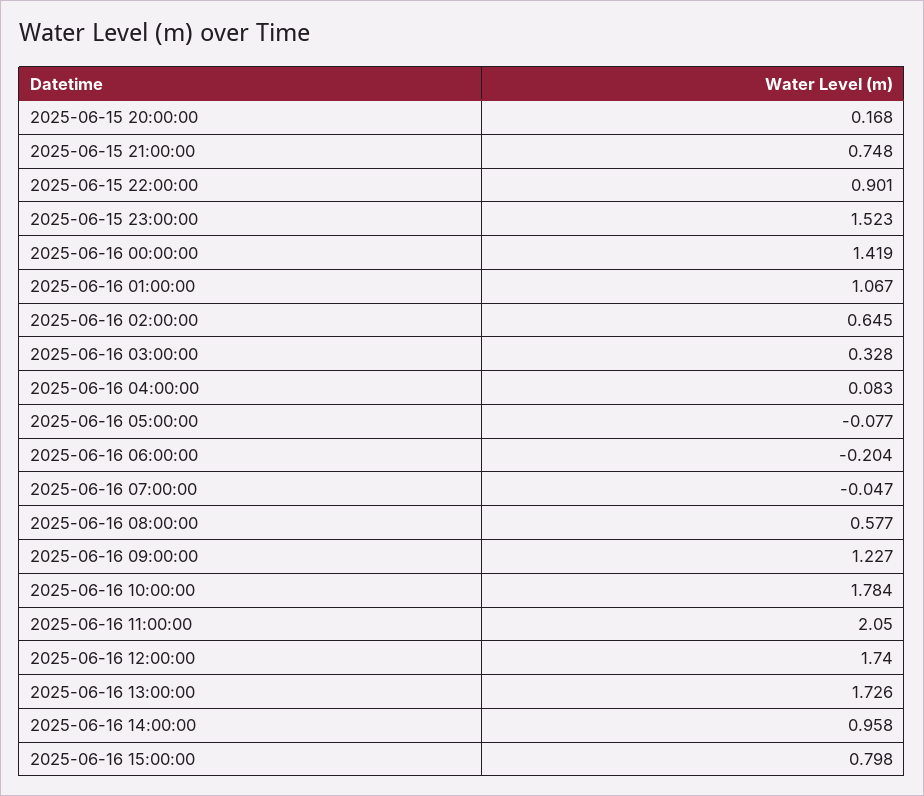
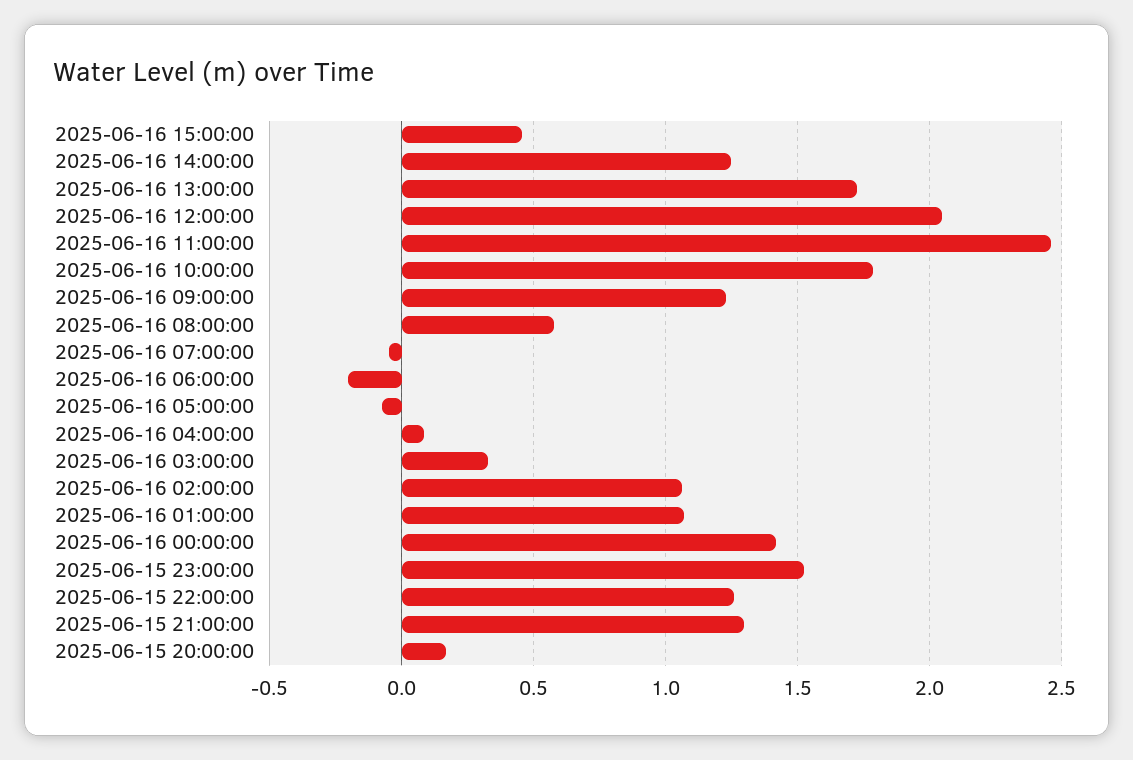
2025-06-15 21:00:00: 0.748 -> 1.3
2025-06-15 22:00:00: 0.901 -> 1.25
2025-06-16 02:00:00: 0.645 -> 1.05
2025-06-16 11:00:00: 2.05 -> 2.45
2025-06-16 12:00:00: 1.74 -> 2.05
2025-06-16 14:00:00: 0.958 -> 1.25
2025-06-16 15:00:00: 0.798 -> 0.45

